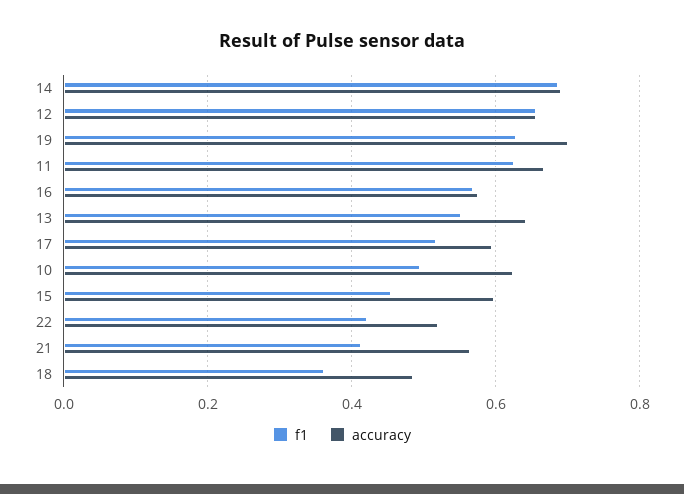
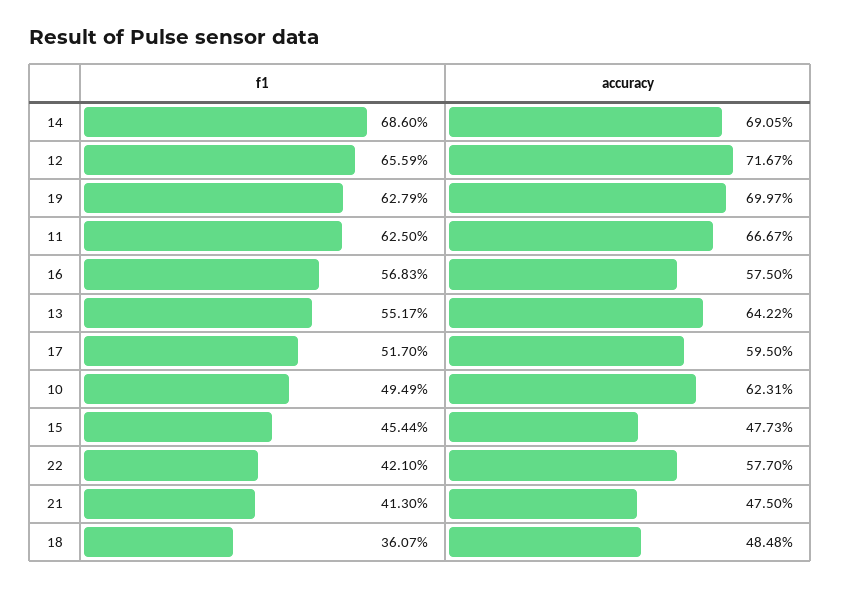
accuracy, 12: 0.66 -> 0.7167
accuracy, 15: 0.6 -> 0.4773
accuracy, 22: 0.52 -> 0.577
accuracy, 21: 0.56 -> 0.475

